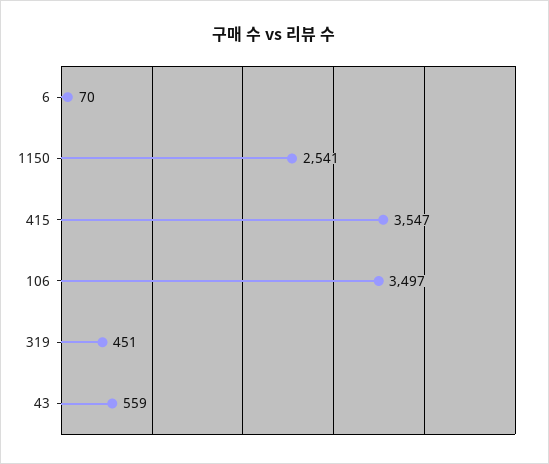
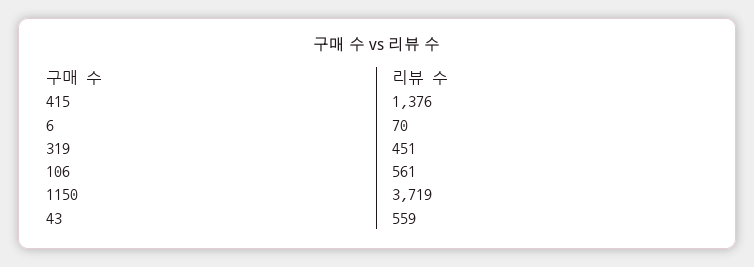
1150: 2541 -> 3719
415: 3547 -> 1376
106: 3497 -> 561

